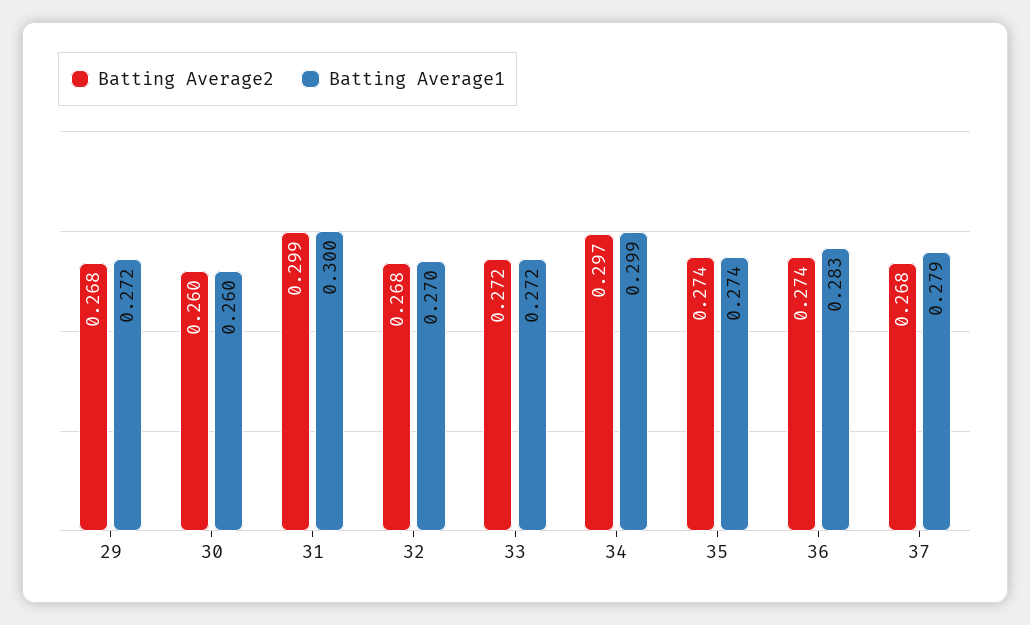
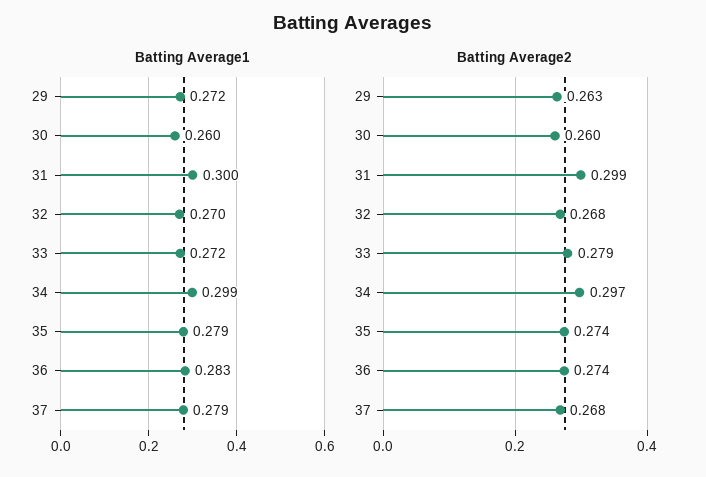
Batting Average2, 29: 0.268 -> 0.263
Batting Average2, 33: 0.272 -> 0.279
Batting Average1, 35: 0.274 -> 0.279

